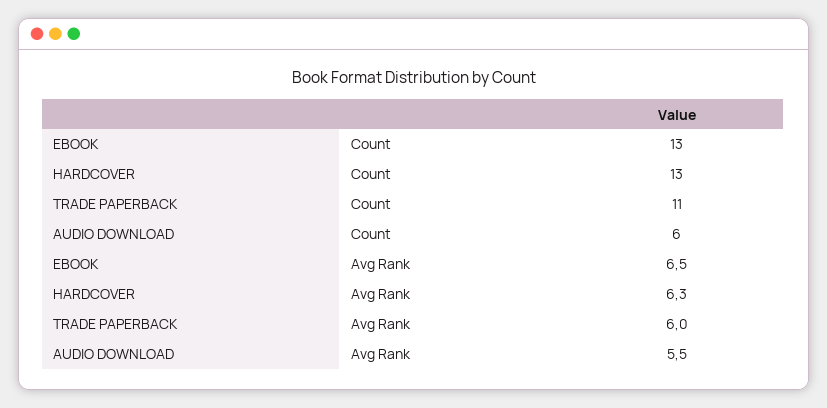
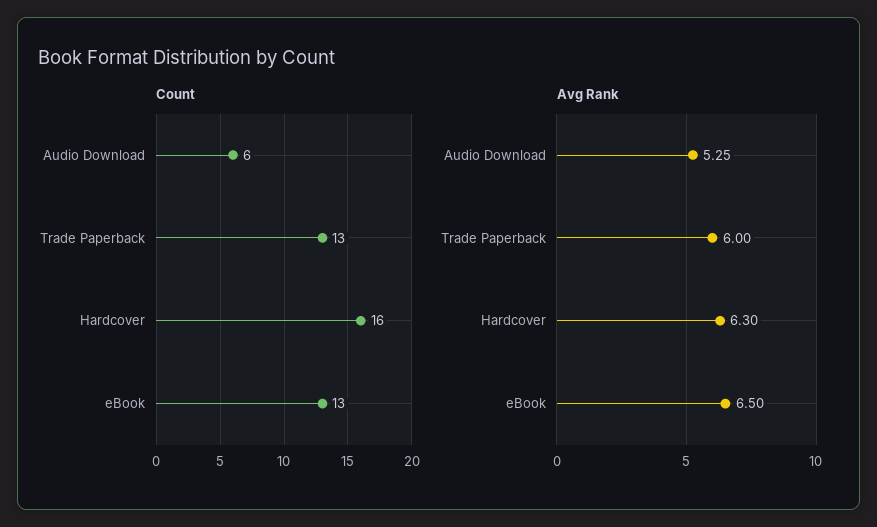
Count, HARDCOVER: 13 -> 16
Count, TRADE PAPERBACK: 11 -> 13
Avg Rank, AUDIO DOWNLOAD: 5.5 -> 5.25

